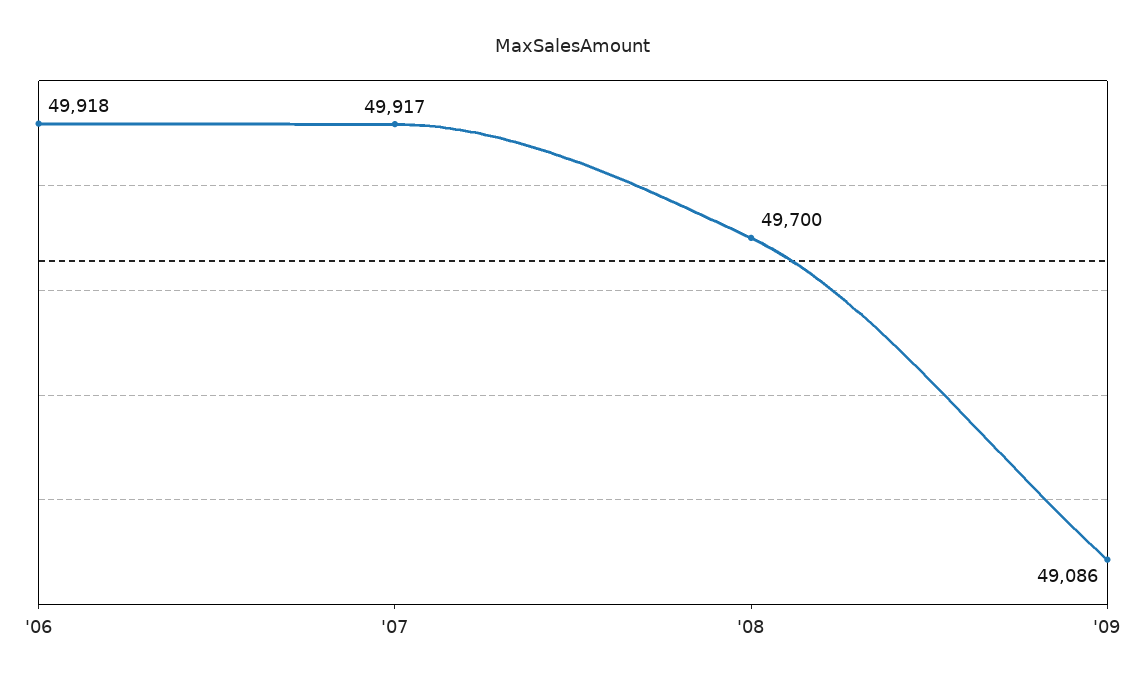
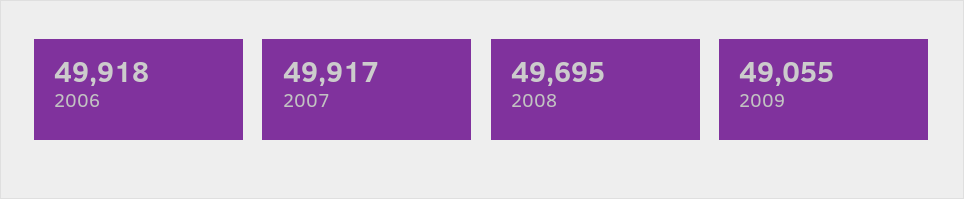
'08: 49700 -> 49695
'09: 49086 -> 49055

